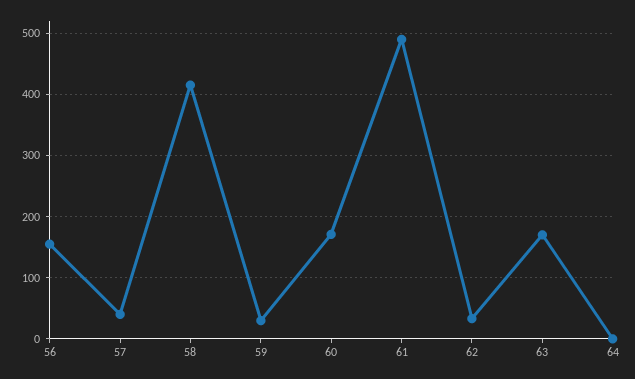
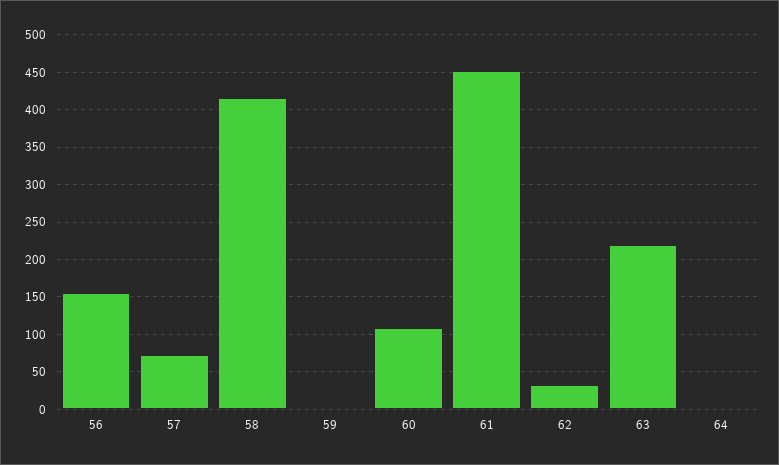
57: 40 -> 70
59: 30 -> 0
60: 170 -> 110
61: 490 -> 450
63: 170 -> 220

